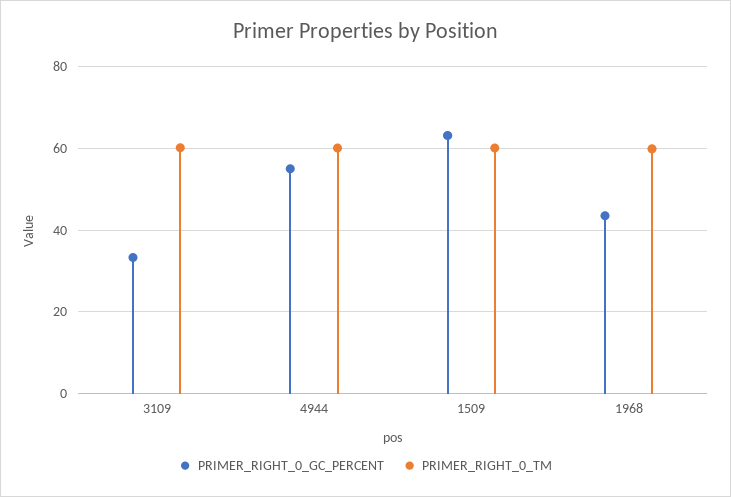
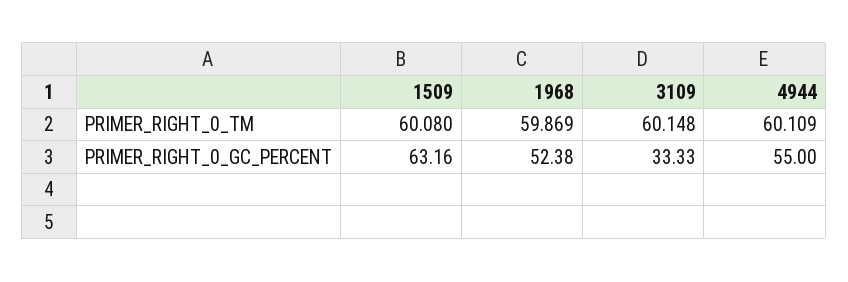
PRIMER_RIGHT_0_GC_PERCENT, 1968: 44 -> 52.38

